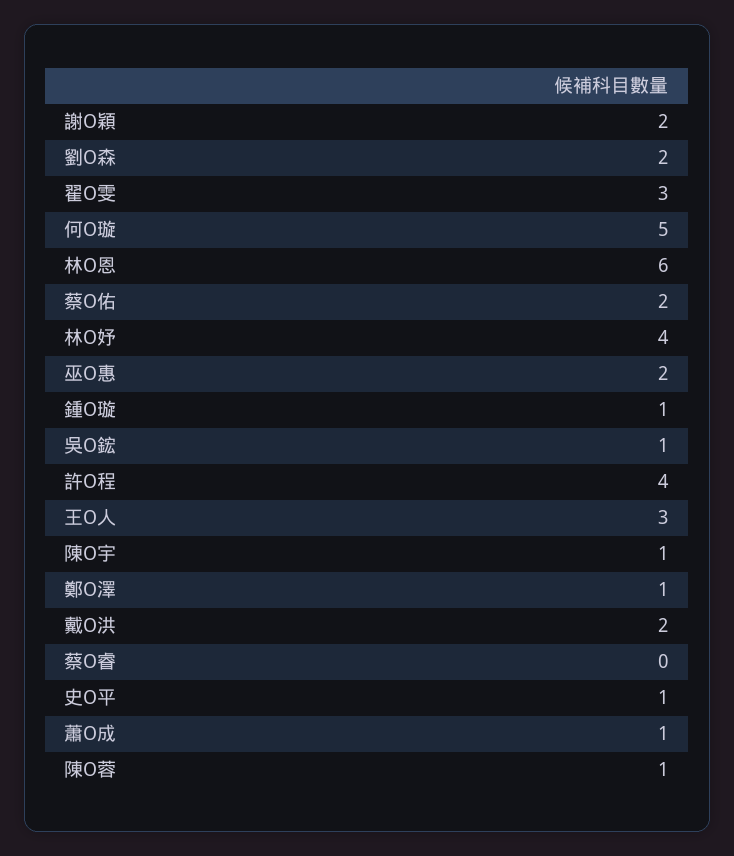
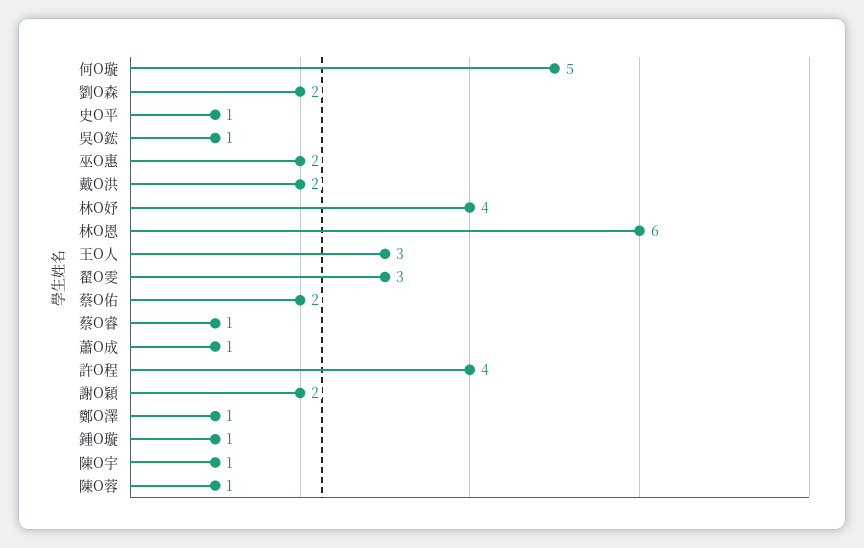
蔡O睿: 0 -> 1

